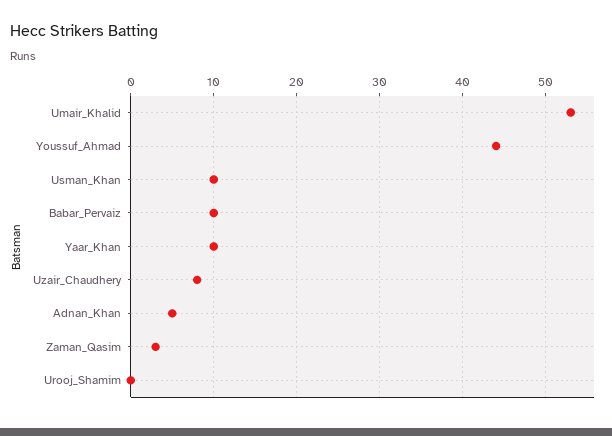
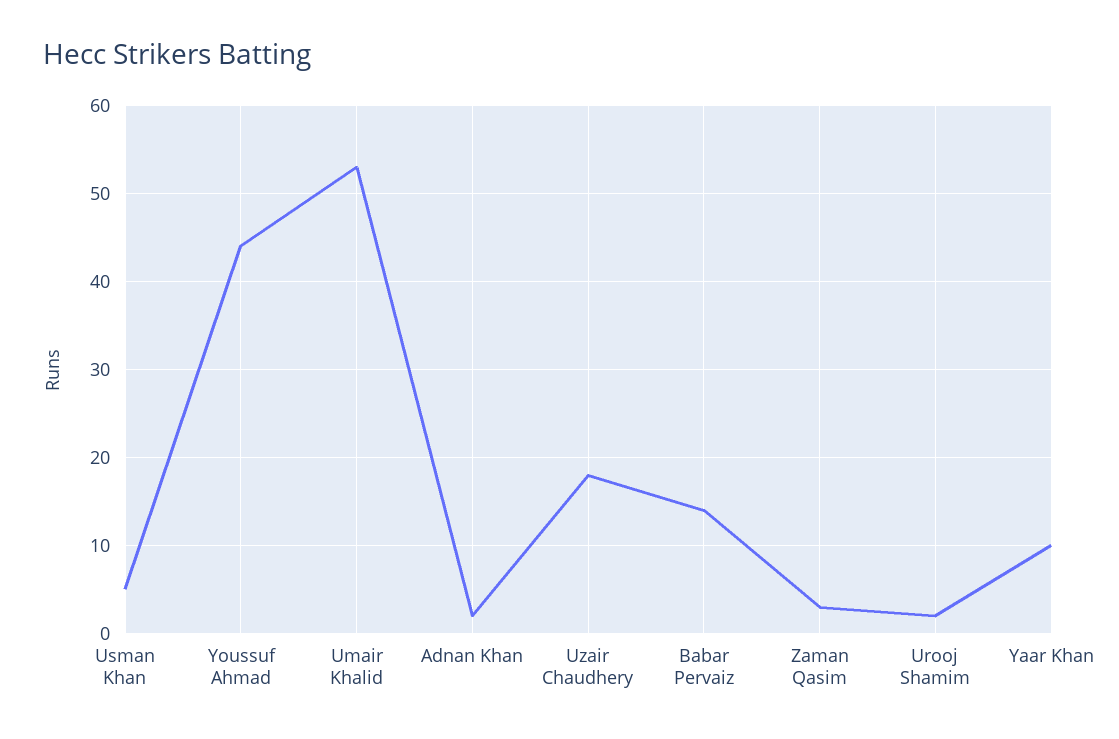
Usman_Khan: 10 -> 5
Babar_Pervaiz: 10 -> 14
Uzair_Chaudhery: 8 -> 18
Adnan_Khan: 5 -> 2
Urooj_Shamim: 0 -> 2

